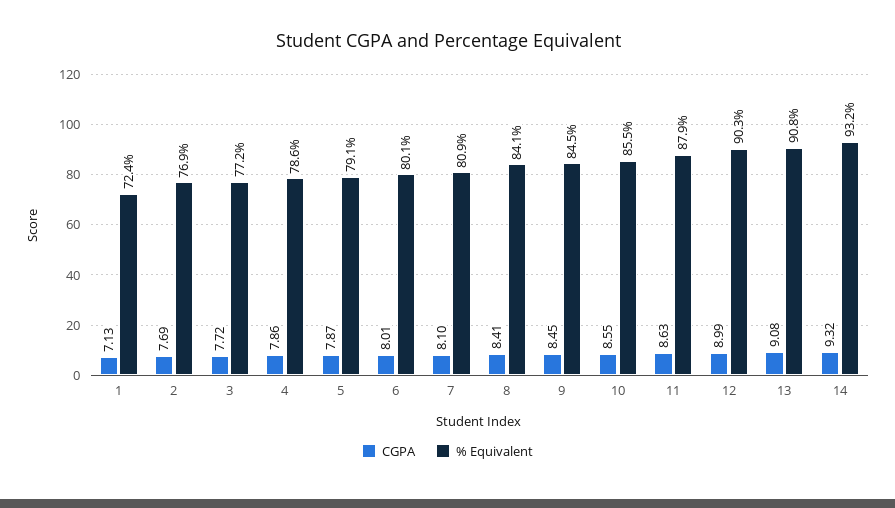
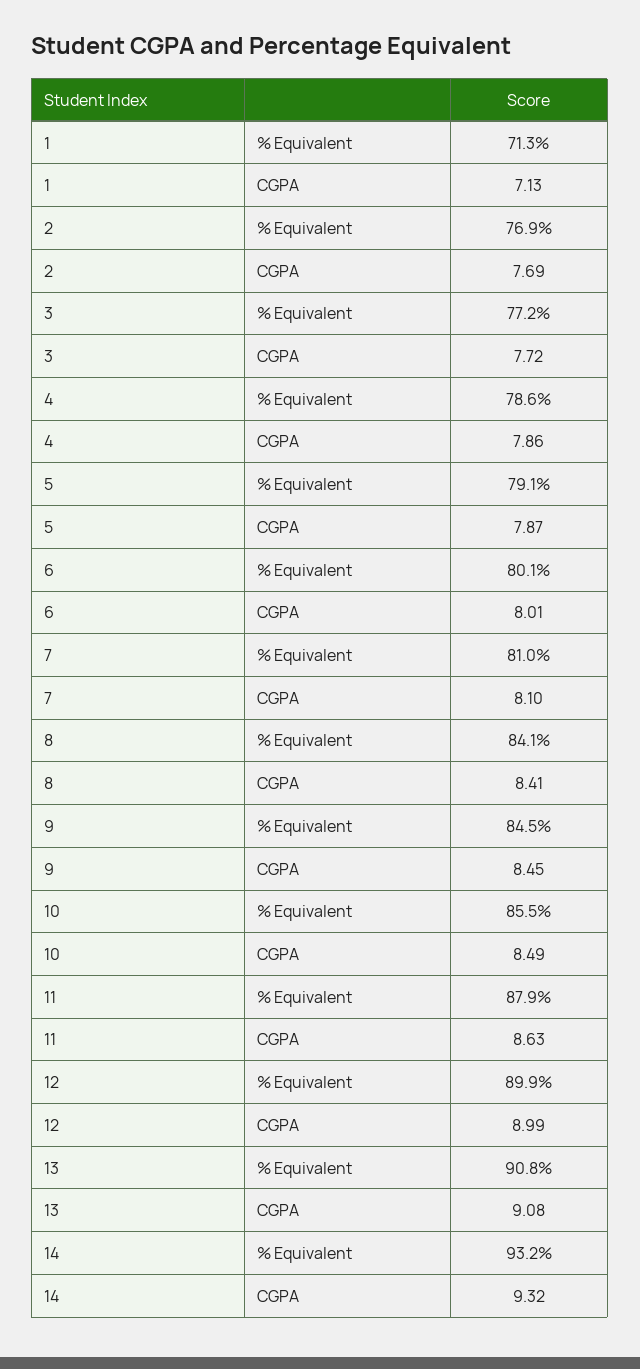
% Equivalent, 1: 72.4 -> 71.3
% Equivalent, 7: 80.9 -> 81
CGPA, 10: 8.55 -> 8.49
% Equivalent, 12: 90.3 -> 89.9

